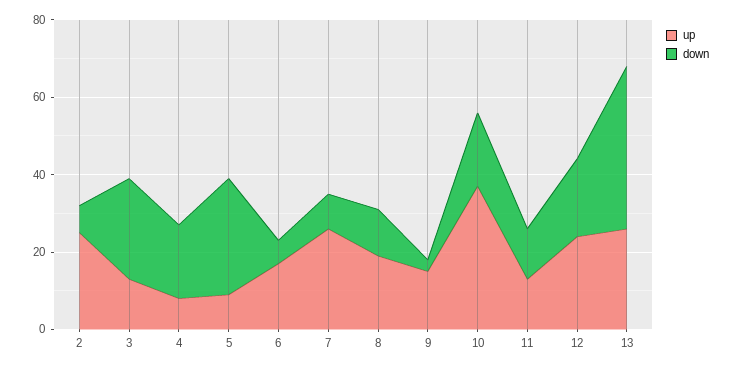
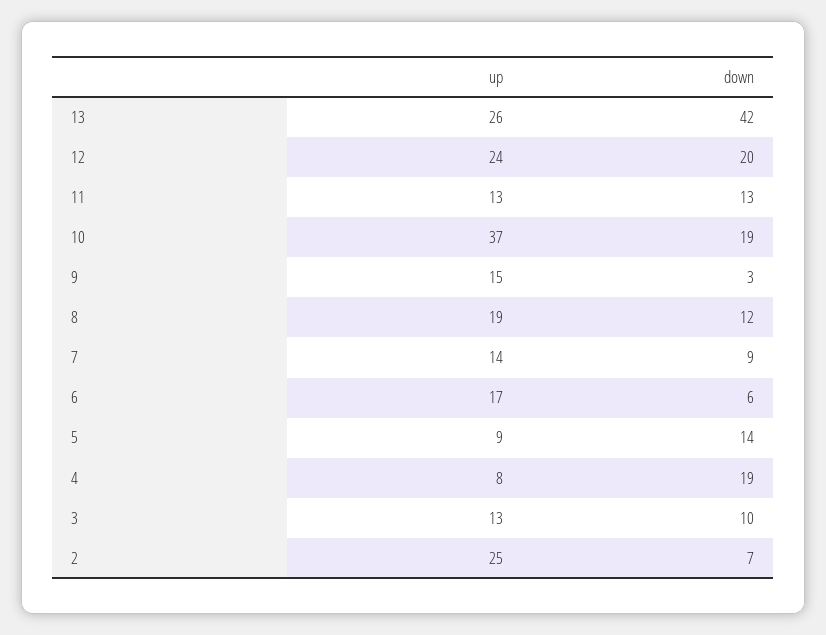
down, 3: 25 -> 10
down, 5: 30 -> 14
up, 7: 25 -> 14

